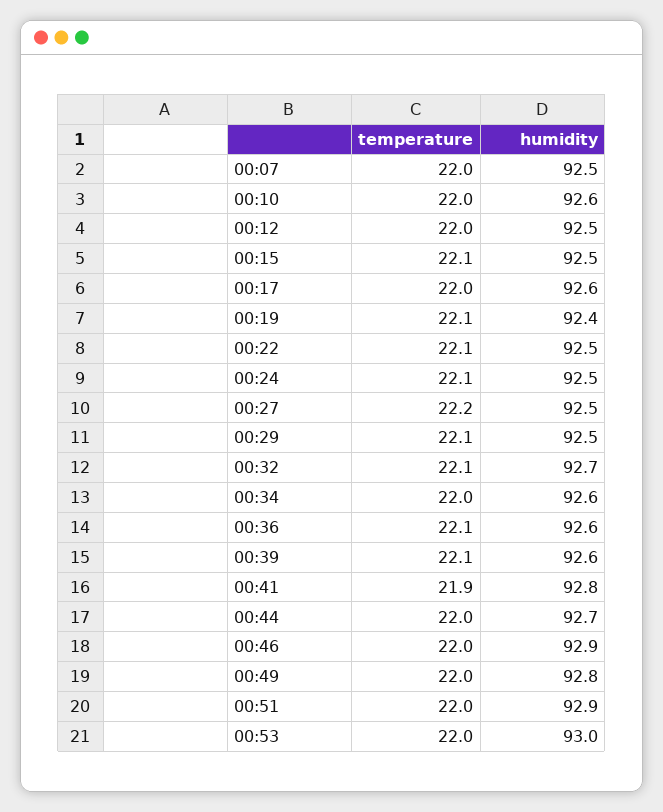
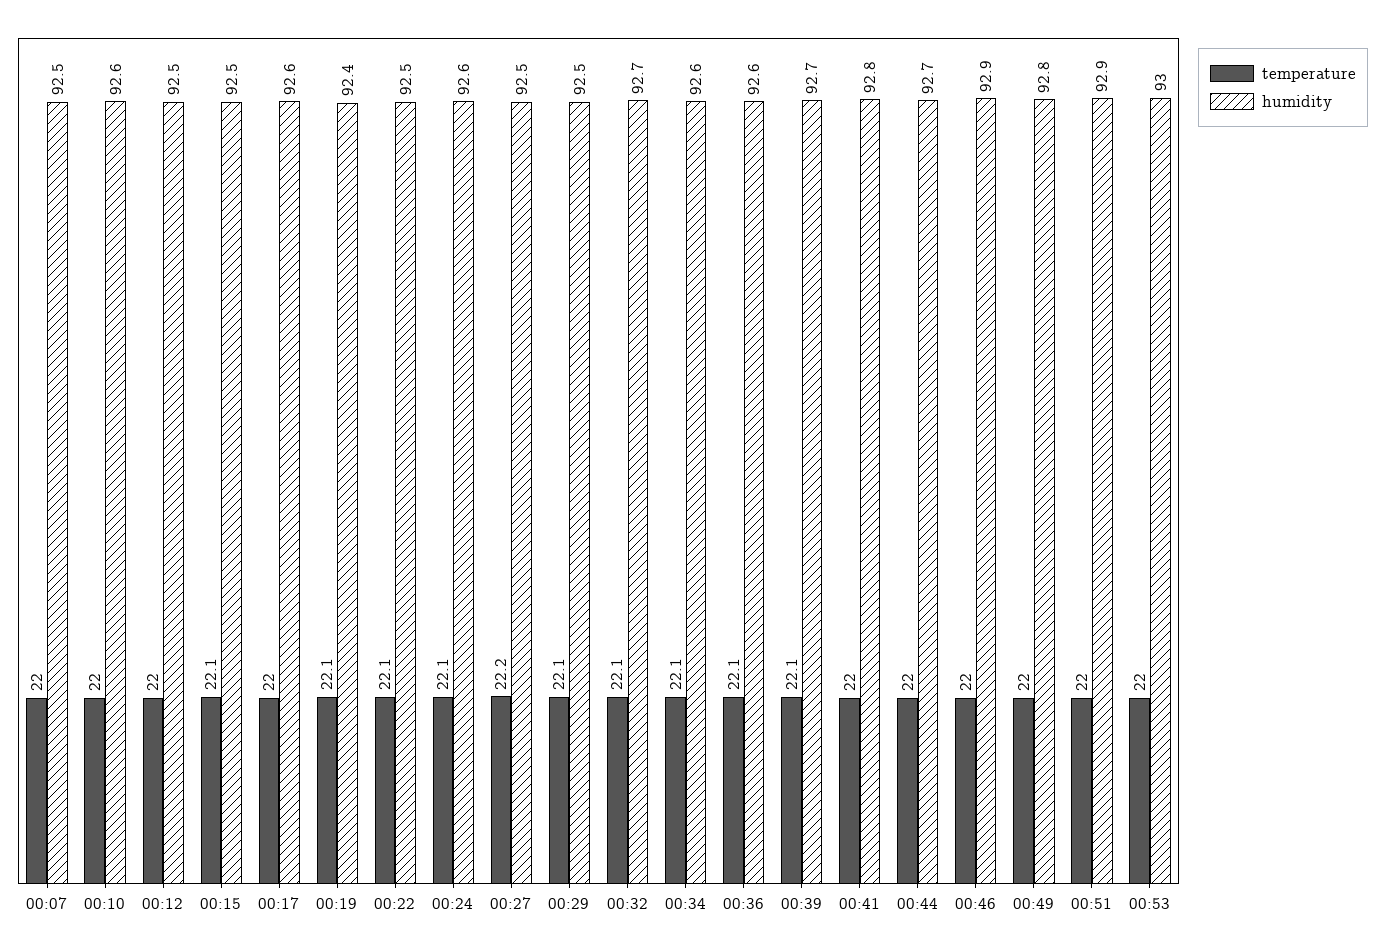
humidity, 00:24: 92.5 -> 92.6
temperature, 00:34: 22 -> 22.1
humidity, 00:39: 92.6 -> 92.7
temperature, 00:41: 21.9 -> 22

